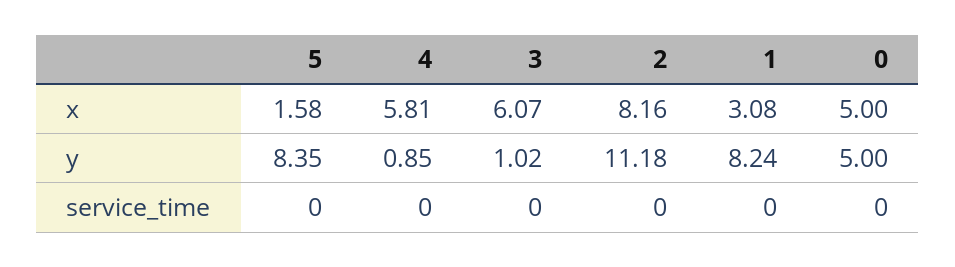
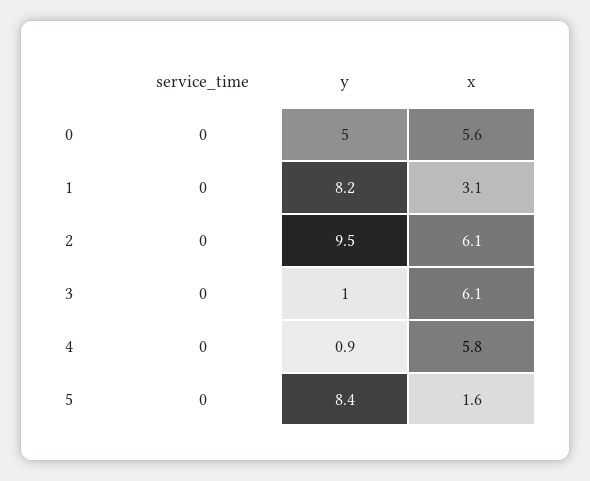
2, x: 8.16 -> 6.1
0, x: 5 -> 5.6
2, y: 11.18 -> 9.5

